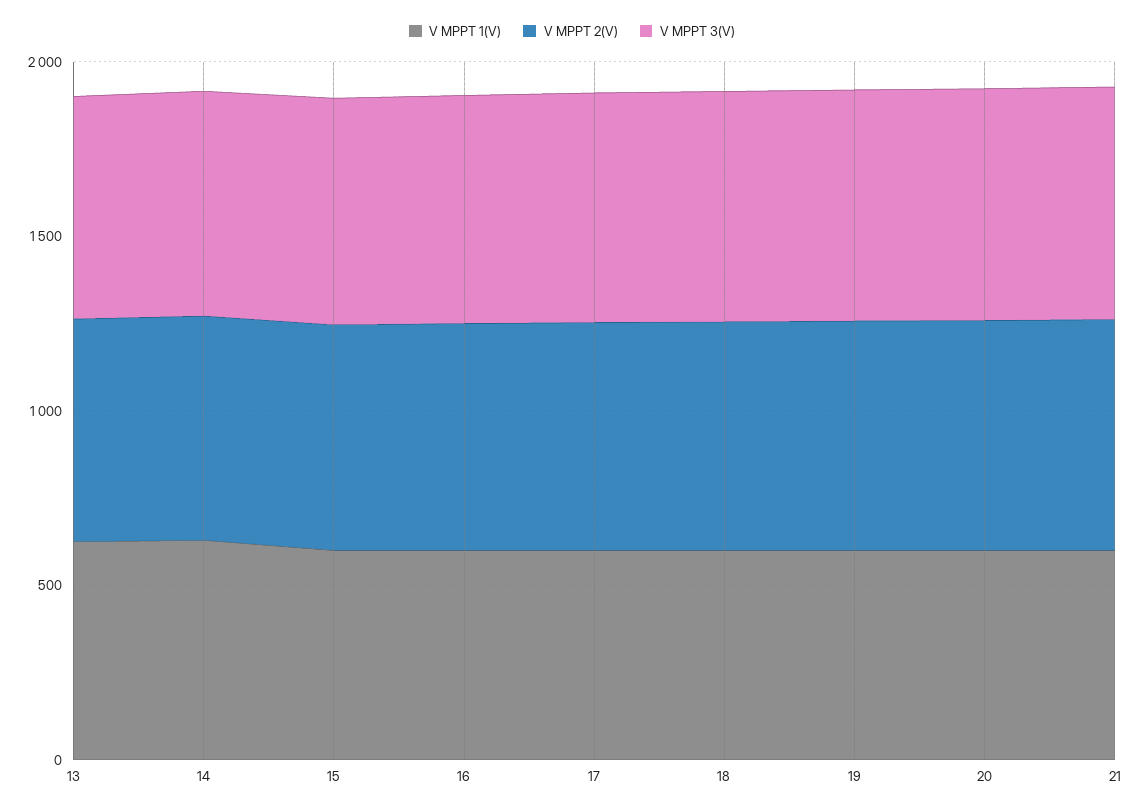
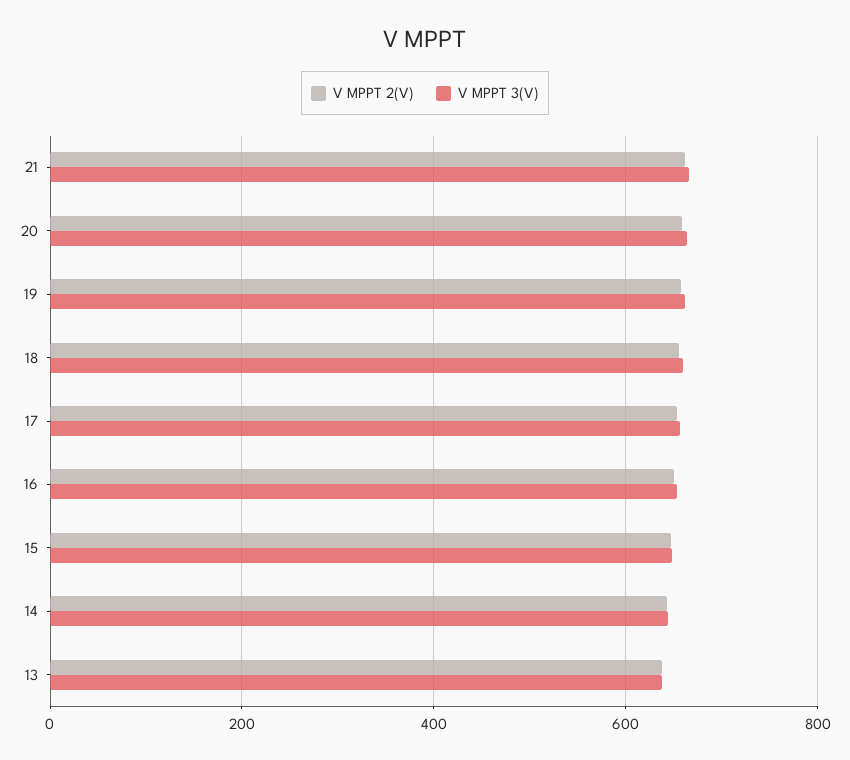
V MPPT 1(V), 13: 600 -> none
V MPPT 1(V), 14: 600 -> none
V MPPT 1(V), 15: 600 -> none
V MPPT 1(V), 16: 600 -> none
V MPPT 1(V), 17: 600 -> none
V MPPT 1(V), 18: 600 -> none
V MPPT 1(V), 19: 600 -> none
V MPPT 1(V), 20: 600 -> none
V MPPT 1(V), 21: 600 -> none

